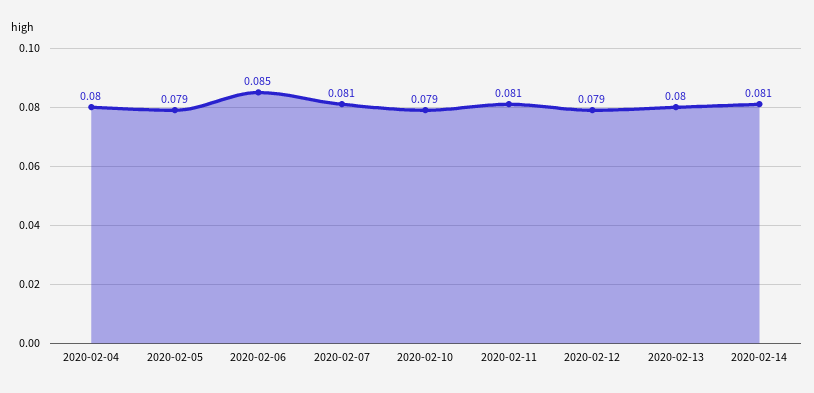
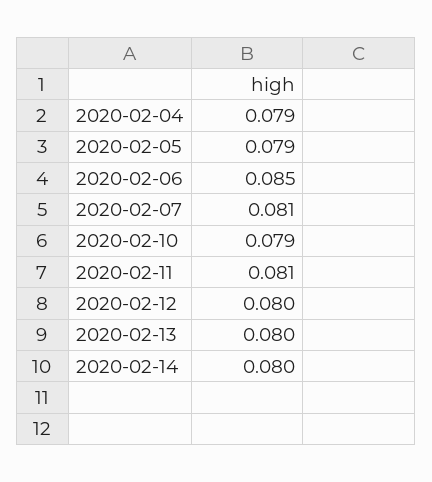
2020-02-04: 0.08 -> 0.079
2020-02-12: 0.079 -> 0.08
2020-02-14: 0.081 -> 0.08

